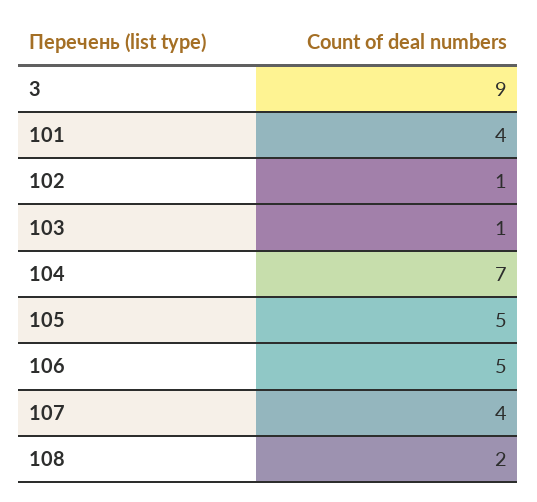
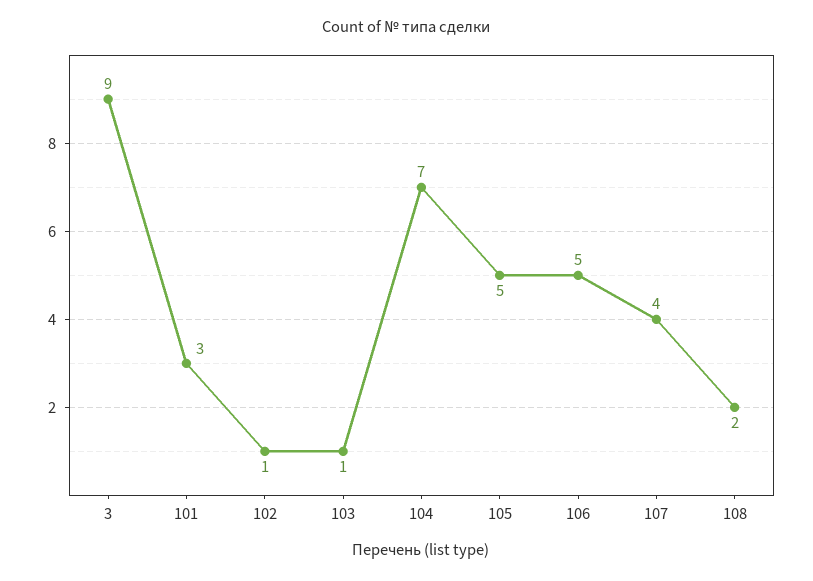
101: 4 -> 3

